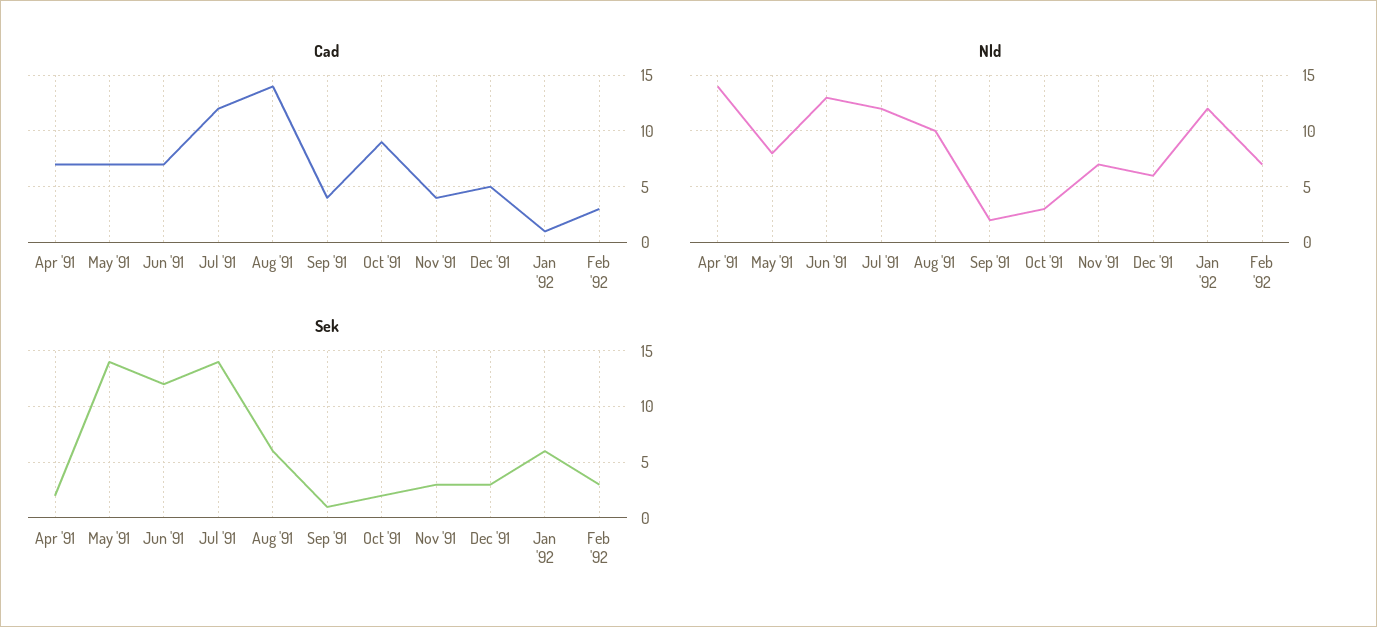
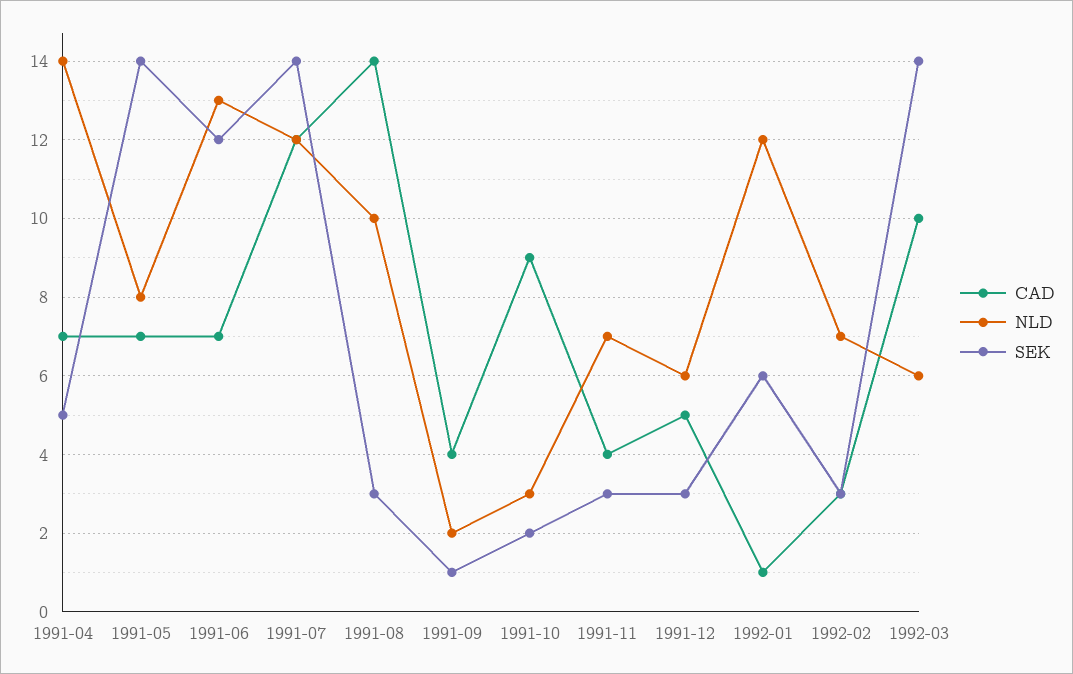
Sek, Apr '91: 2 -> 5
Sek, Aug '91: 6 -> 3
Cad, 1992-03: none -> 10
Nld, 1992-03: none -> 6
Sek, 1992-03: none -> 14

